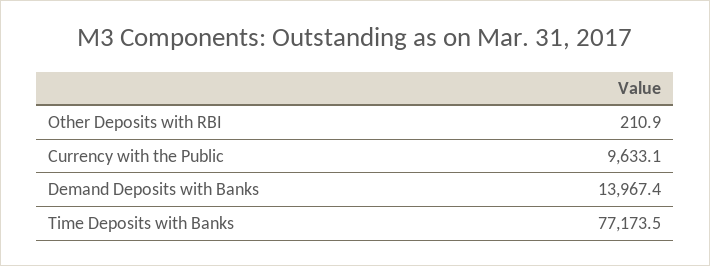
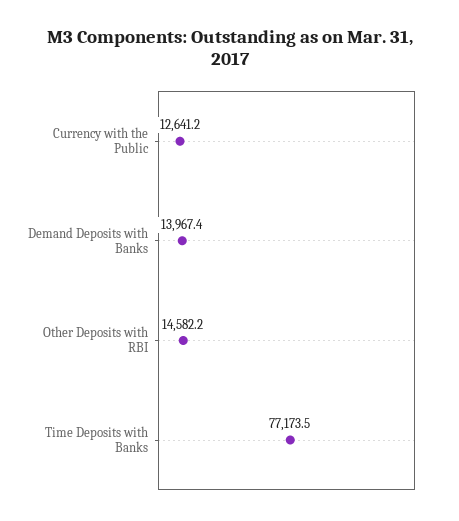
Other Deposits with RBI: 210.9 -> 14582.2
Currency with the Public: 9633.1 -> 12641.2

